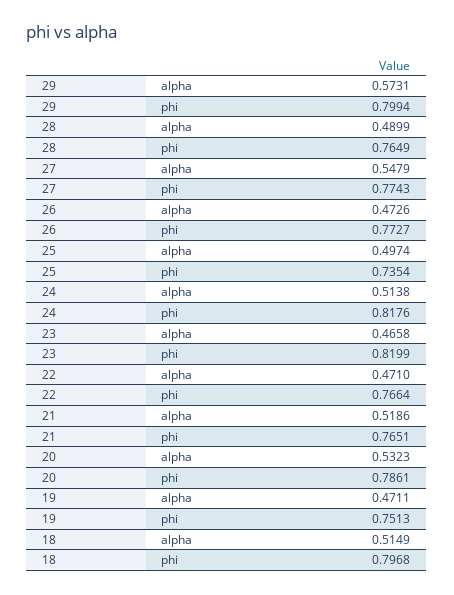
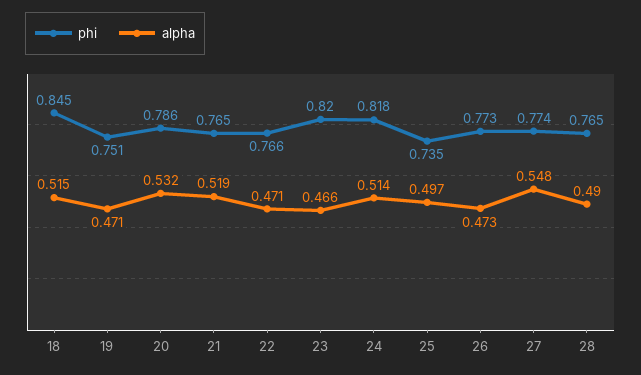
alpha, 29: 0.5731 -> none
phi, 29: 0.7994 -> none
phi, 18: 0.7968 -> 0.845

